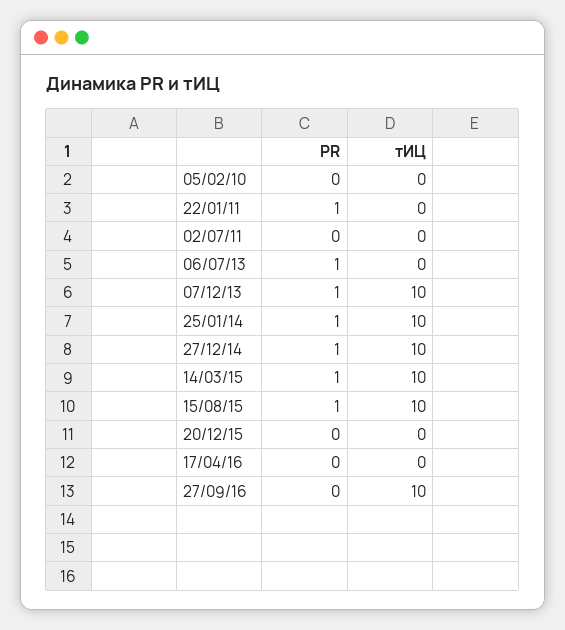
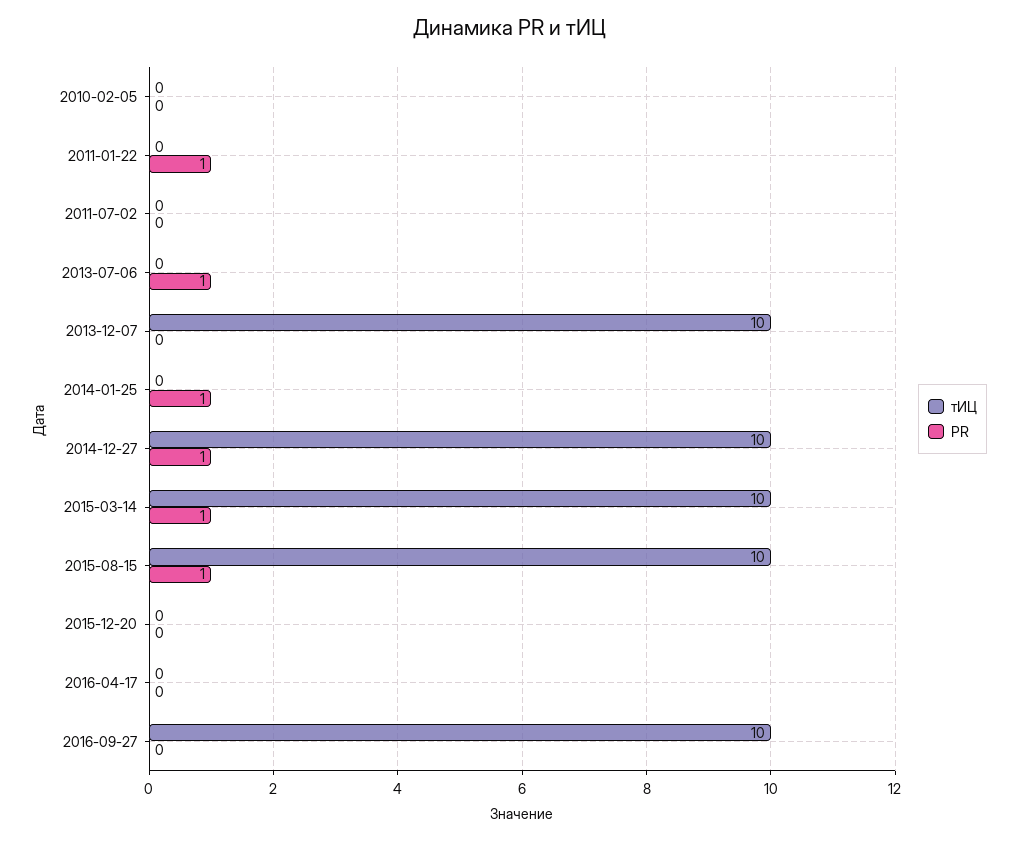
PR, 07/12/13: 1 -> 0
тИЦ, 25/01/14: 10 -> 0

